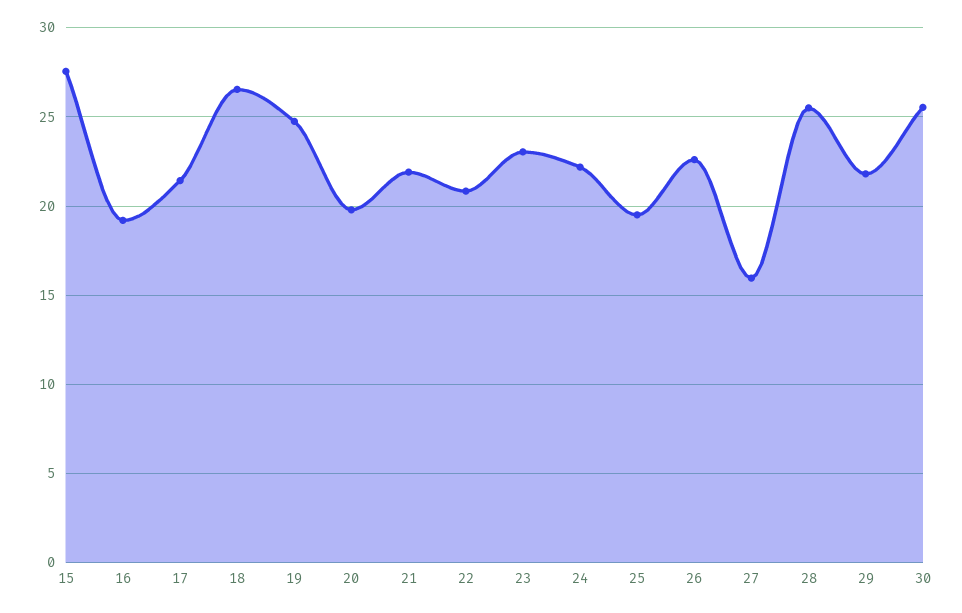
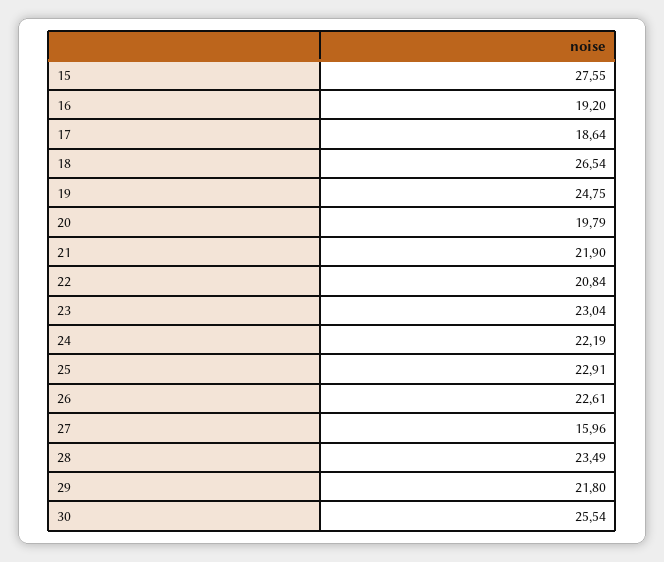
17: 21.5 -> 18.64
25: 19.5 -> 22.91
28: 25.5 -> 23.49

